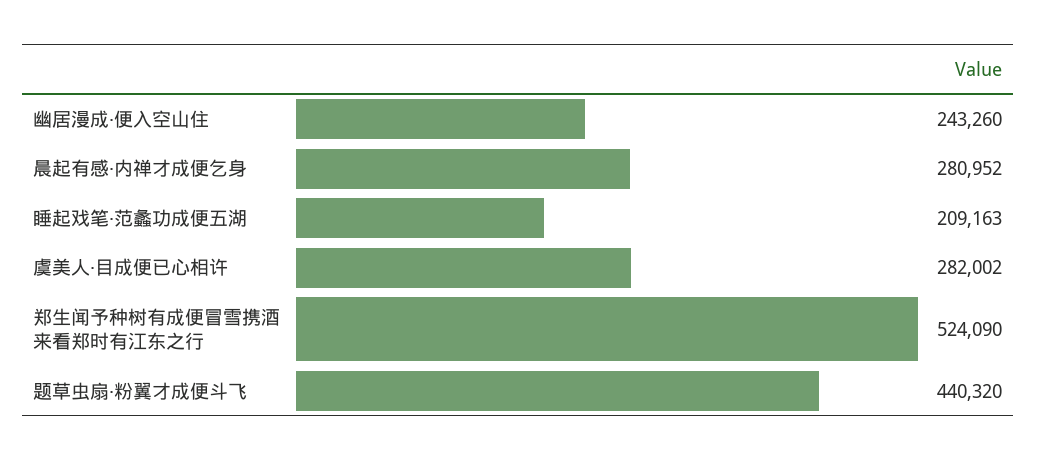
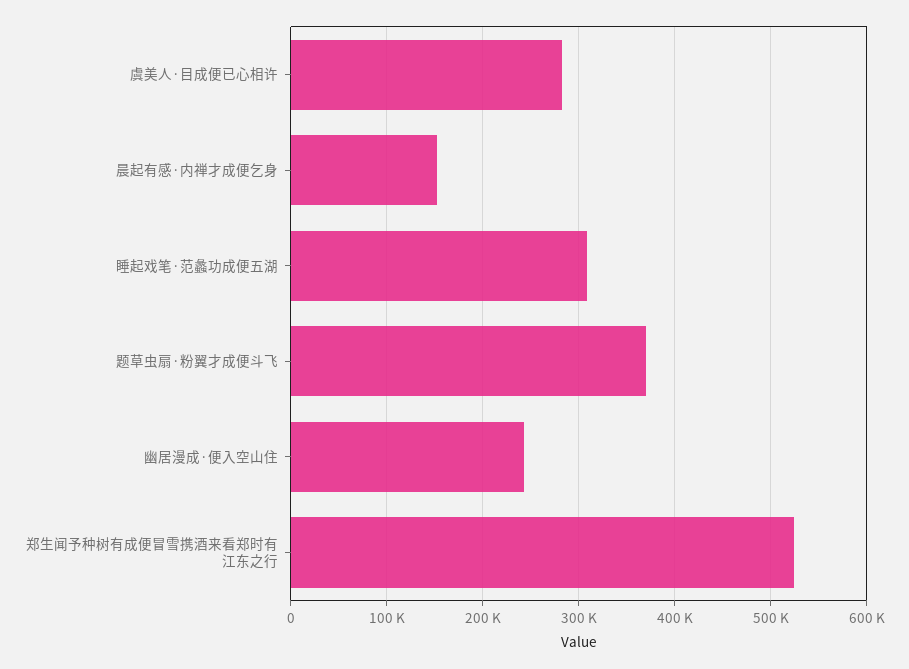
晨起有感·内禅才成便乞身: 280952 -> 150000
睡起戏笔·范蠡功成便五湖: 209163 -> 310000
题草虫扇·粉翼才成便斗飞: 440320 -> 370000

